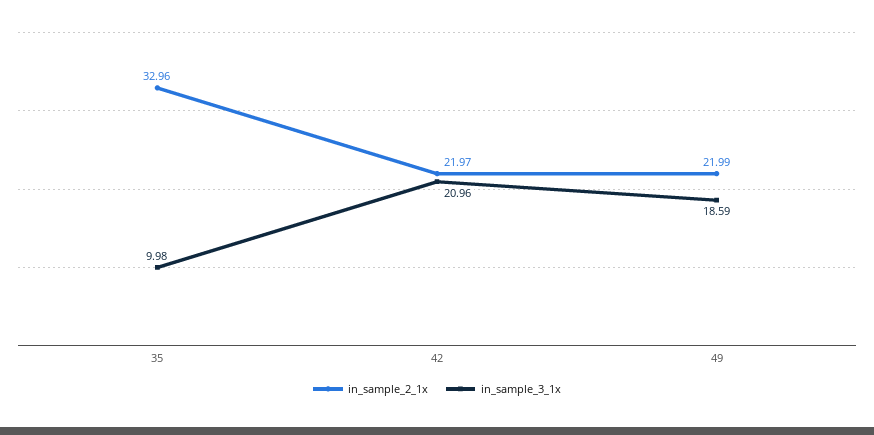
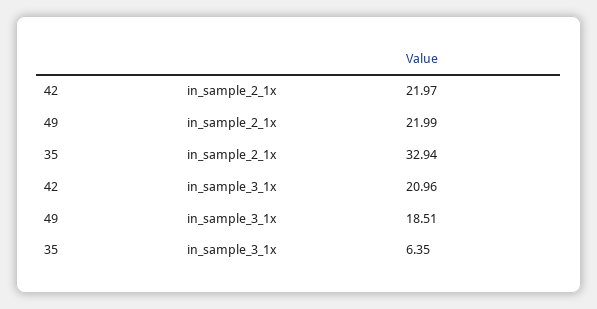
in_sample_2_1x, 35: 32.96 -> 32.94
in_sample_3_1x, 35: 9.98 -> 6.35
in_sample_3_1x, 49: 18.59 -> 18.51

